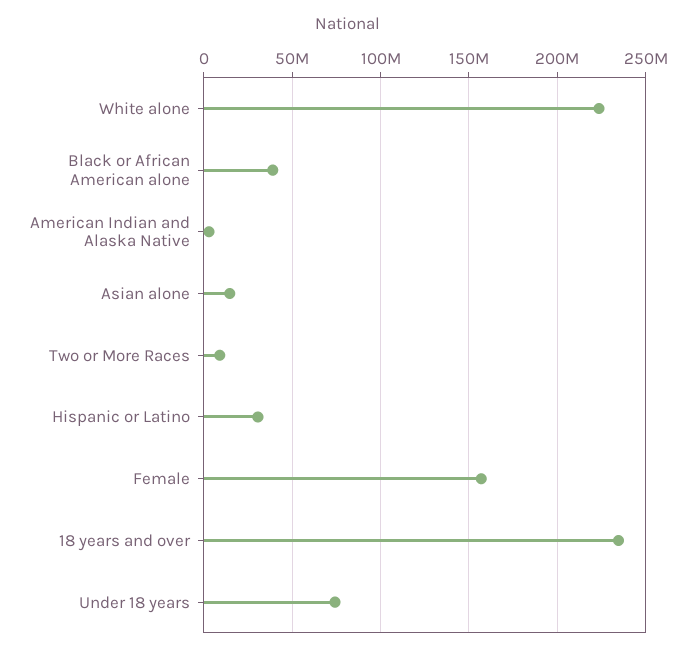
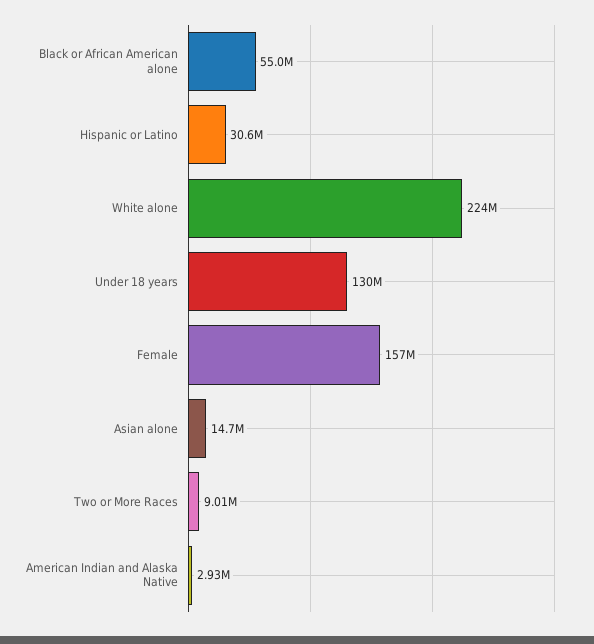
Black or African American alone: 40000000 -> 55000000
18 years and over: 235000000 -> none
Under 18 years: 75000000 -> 130000000

